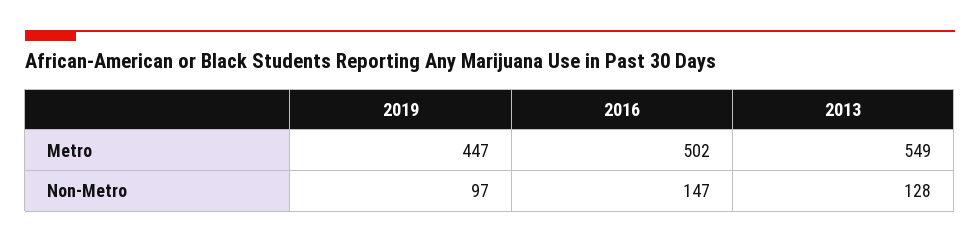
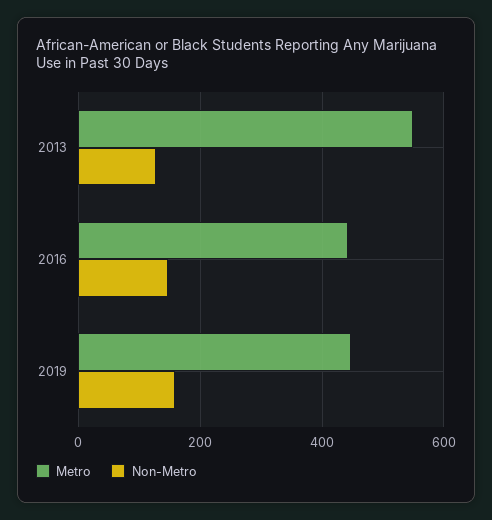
Metro, 2016: 502 -> 440
Non-Metro, 2019: 97 -> 160

